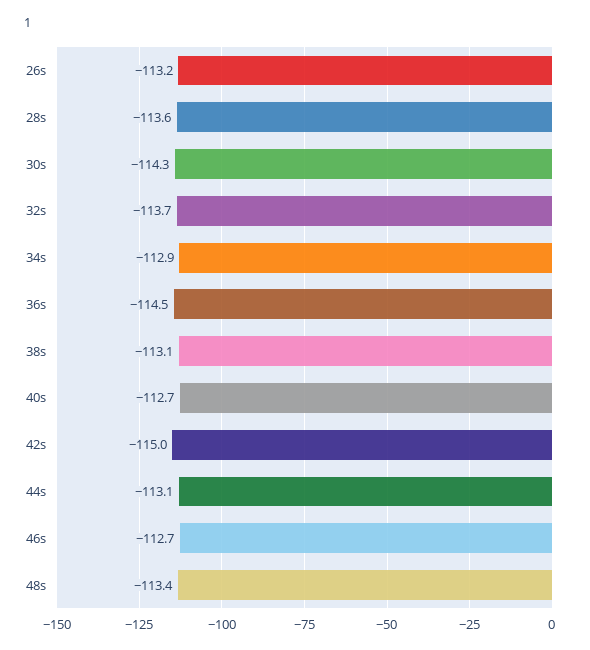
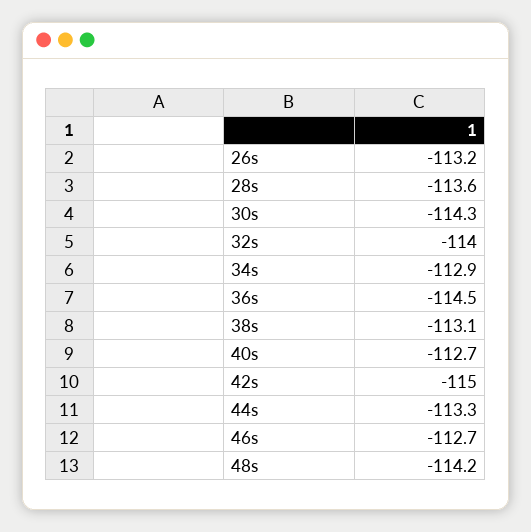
32s: -113.7 -> -114
44s: -113.1 -> -113.3
48s: -113.4 -> -114.2

